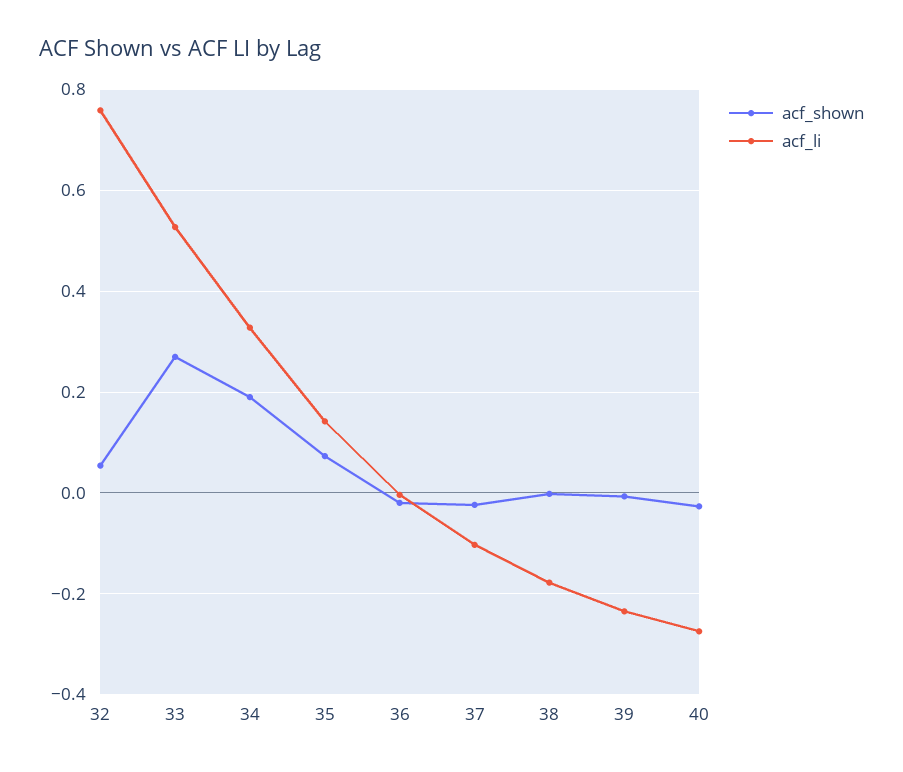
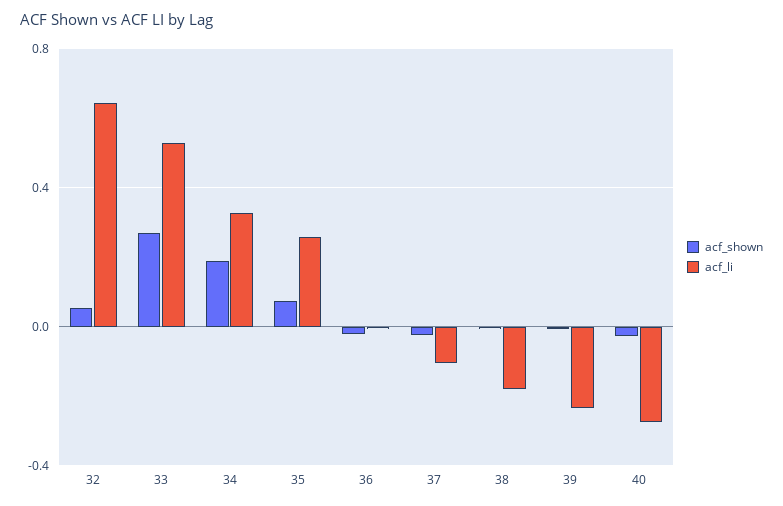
acf_li, 32: 0.76 -> 0.65
acf_li, 35: 0.14 -> 0.25

